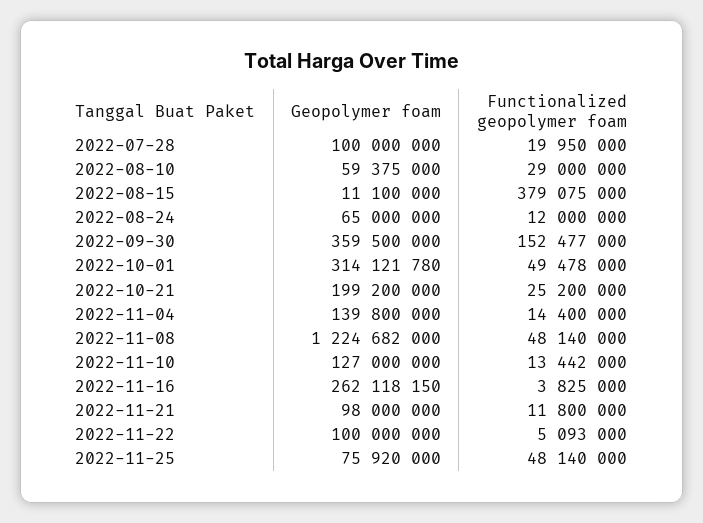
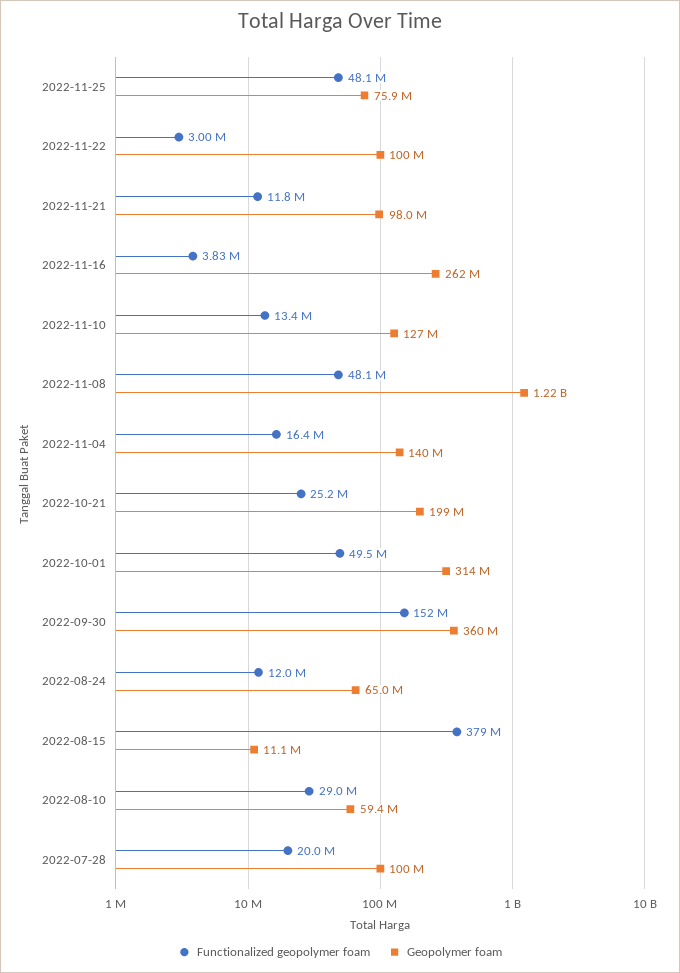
Functionalized geopolymer foam, 2022-11-04: 14400000 -> 16400000
Functionalized geopolymer foam, 2022-11-22: 5093000 -> 3000000

